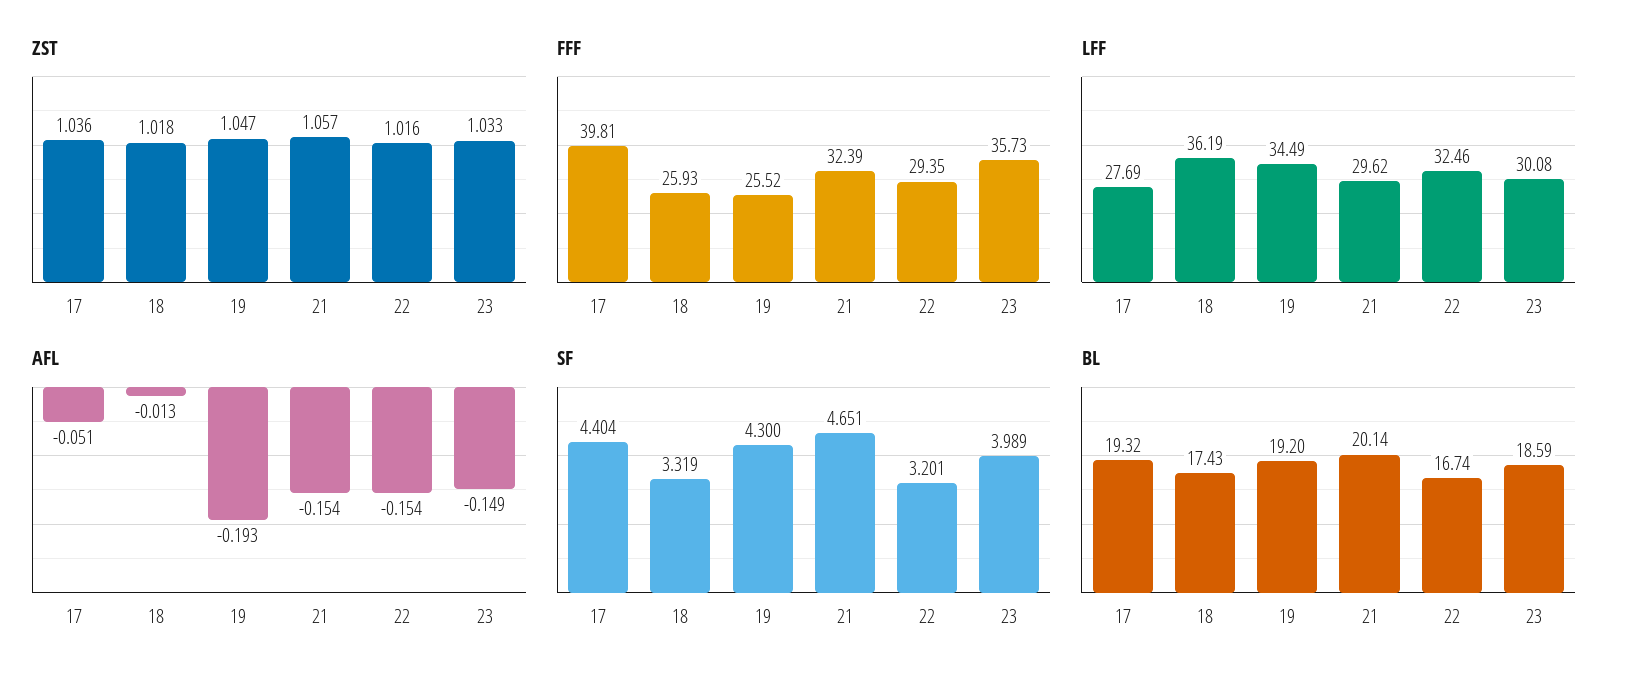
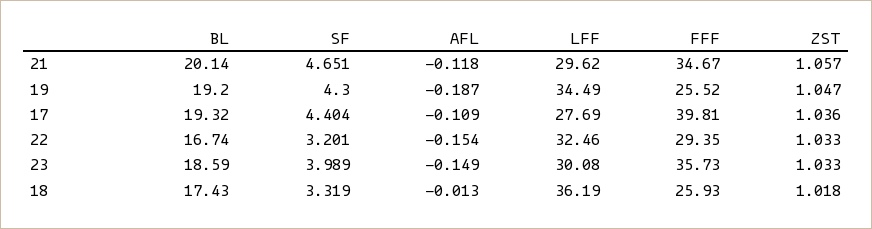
ZST, 22: 1.016 -> 1.033
FFF, 21: 32.39 -> 34.67
AFL, 17: -0.051 -> -0.109
AFL, 19: -0.193 -> -0.187
AFL, 21: -0.154 -> -0.118

